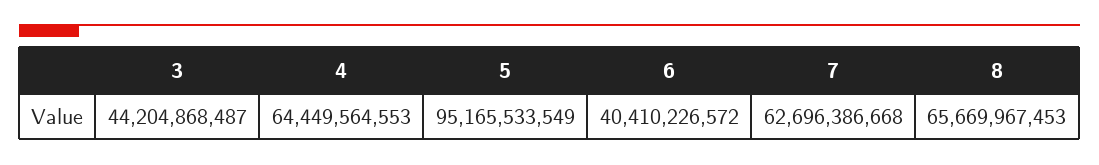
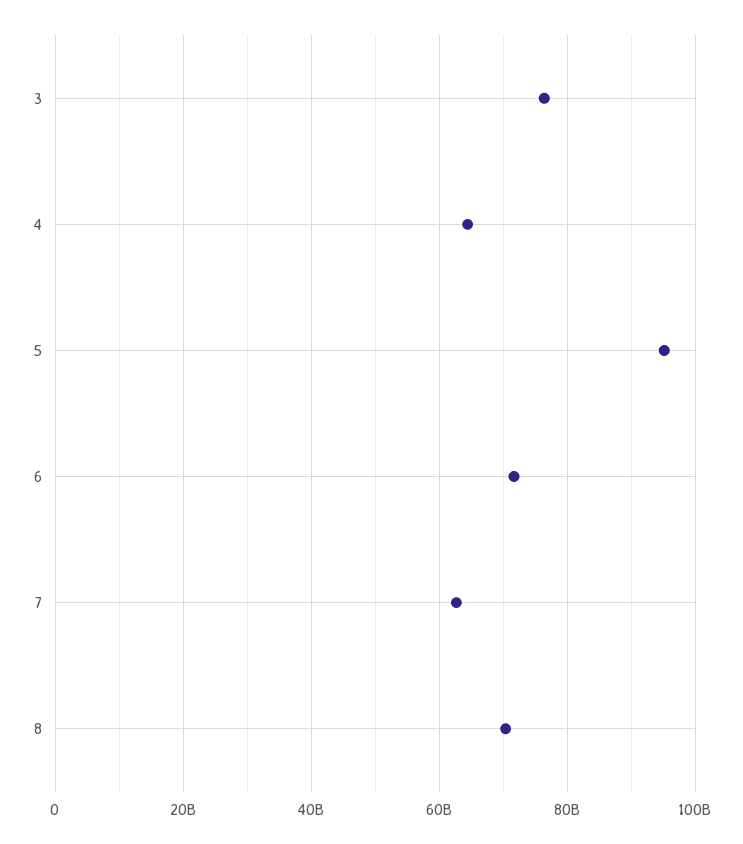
3: 44204868487 -> 76000000000
6: 40410226572 -> 72000000000
8: 65669967453 -> 70000000000

